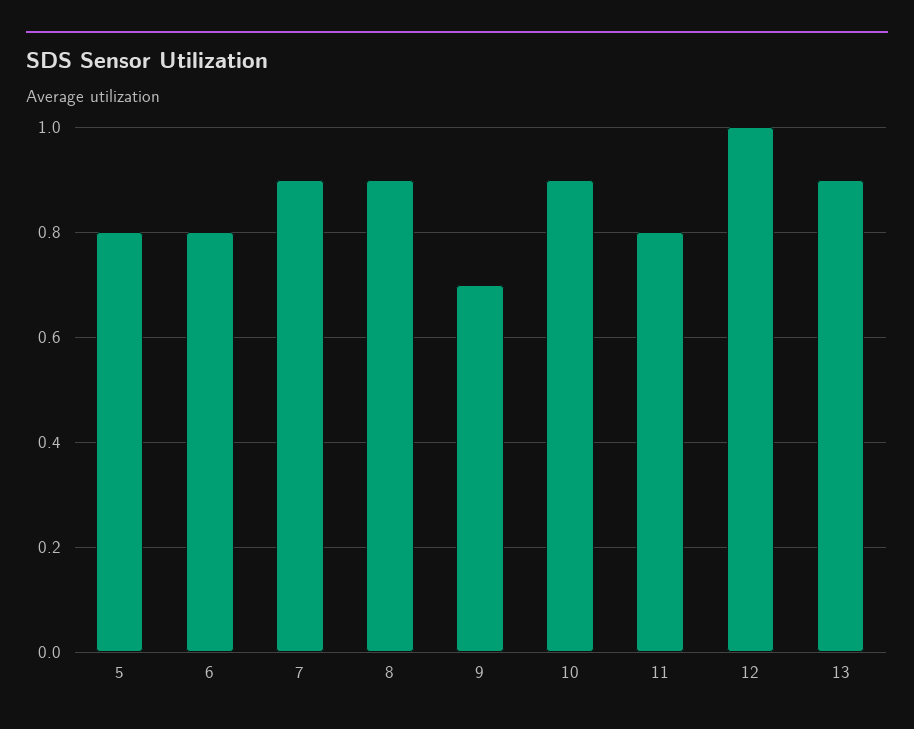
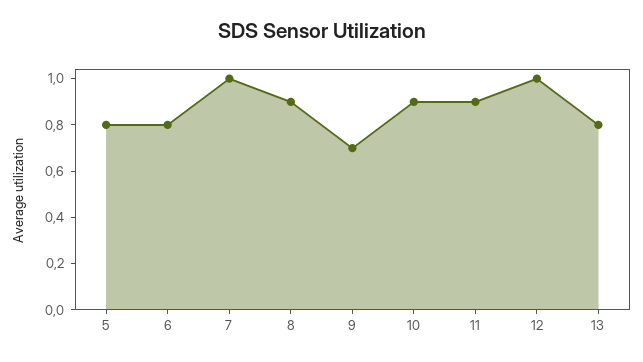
7: 0.9 -> 1
11: 0.8 -> 0.9
13: 0.9 -> 0.8

